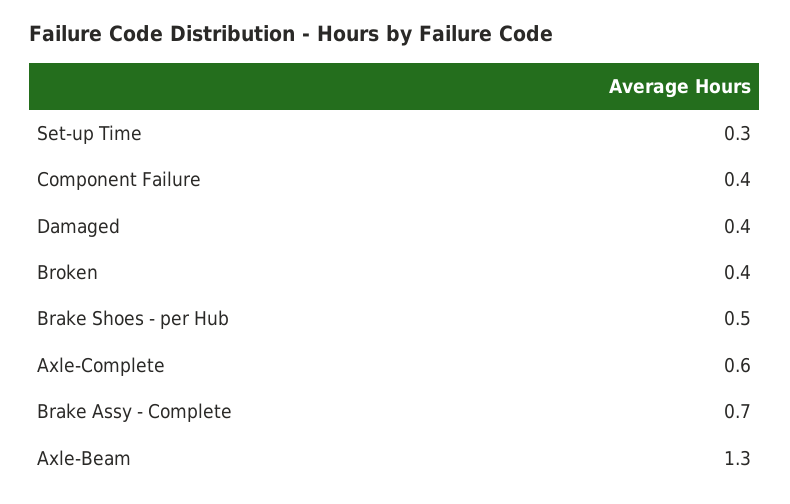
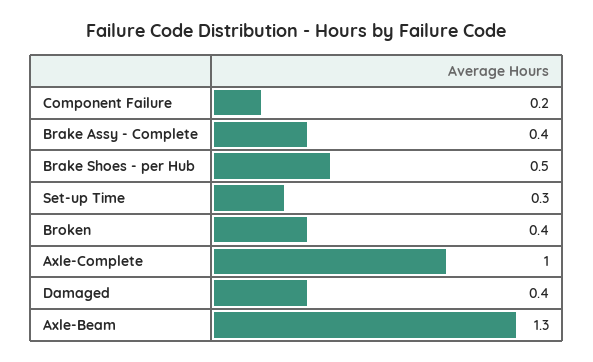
Component Failure: 0.4 -> 0.2
Axle-Complete: 0.6 -> 1
Brake Assy - Complete: 0.7 -> 0.4

